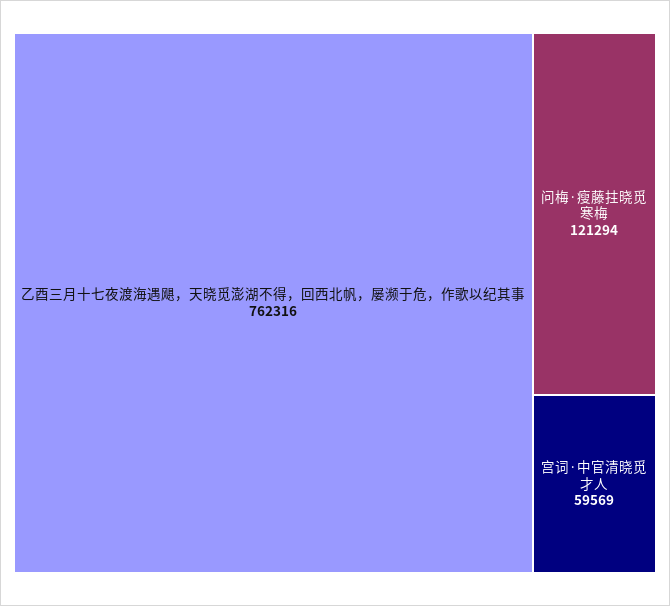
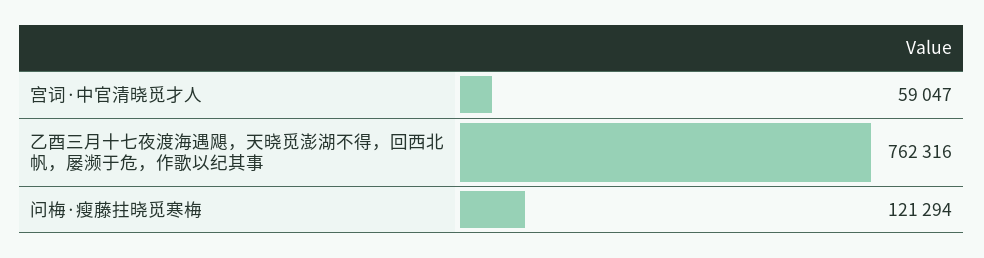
宫词·中官清晓觅才人: 59569 -> 59047

